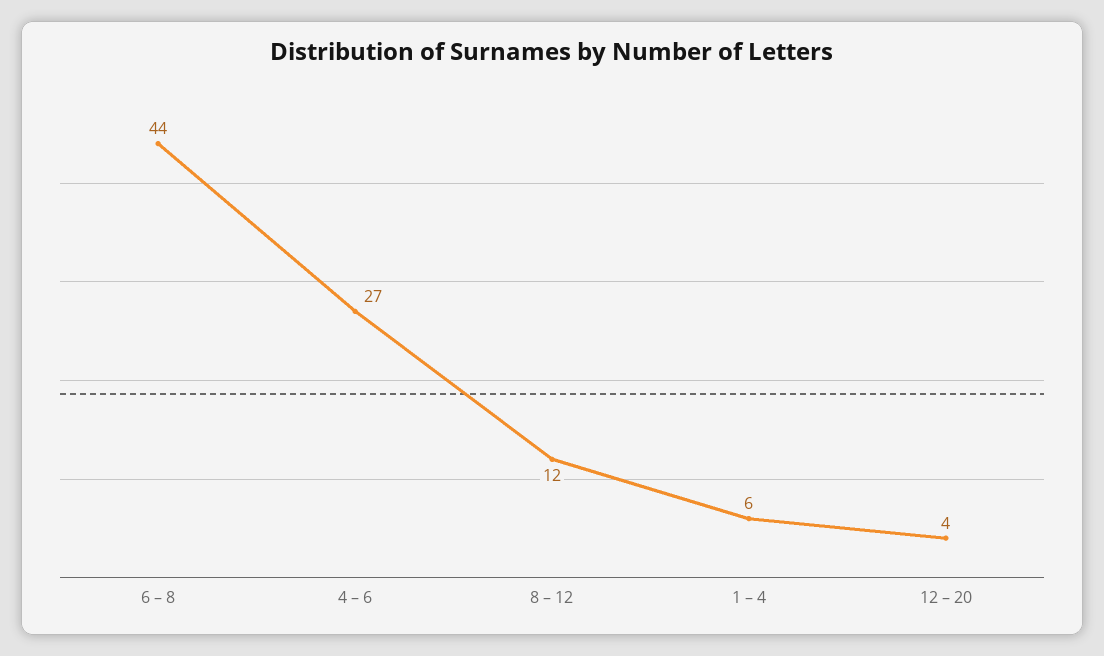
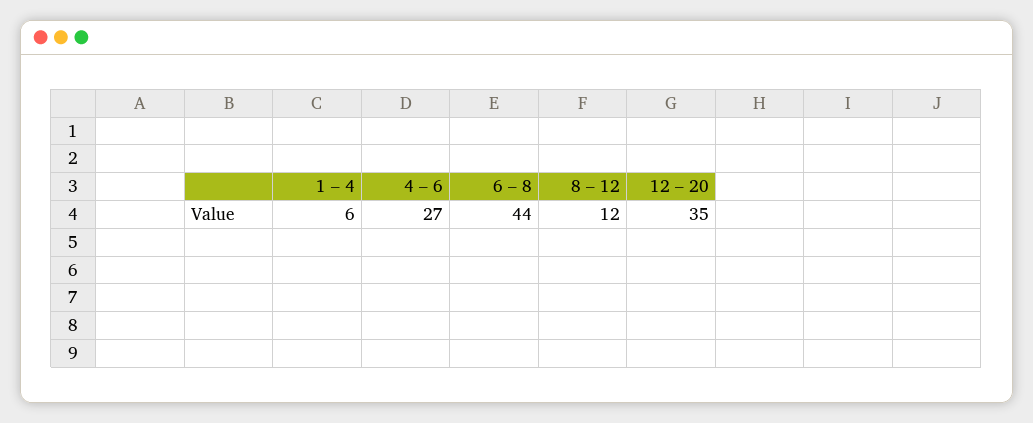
12 – 20: 4 -> 35

